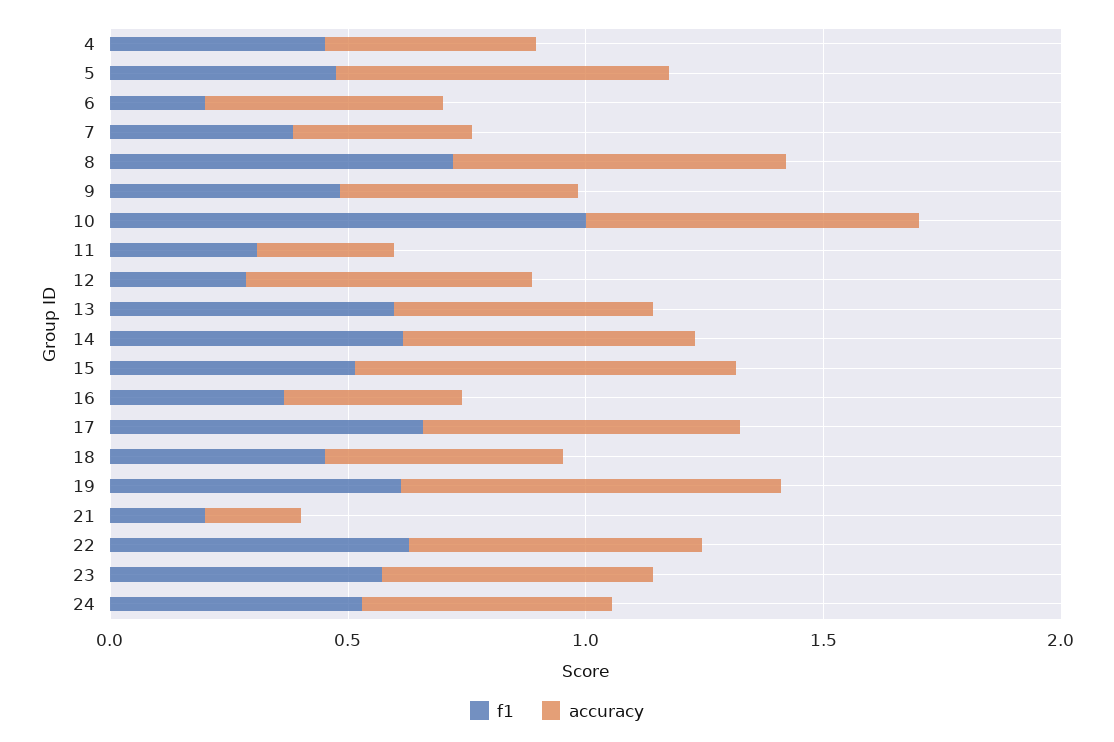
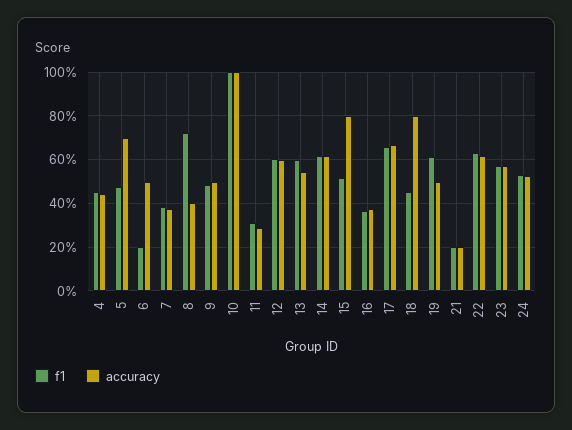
accuracy, 8: 0.7 -> 0.4
accuracy, 10: 0.7 -> 1
f1, 12: 0.3 -> 0.6
accuracy, 18: 0.5 -> 0.8
accuracy, 19: 0.8 -> 0.5

